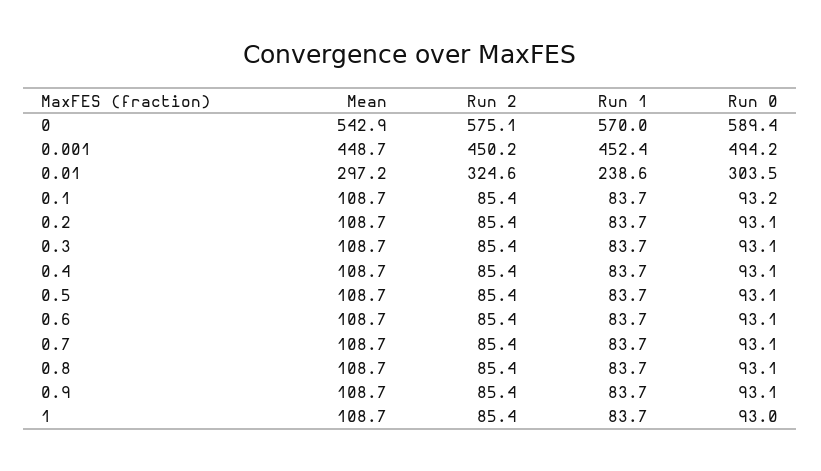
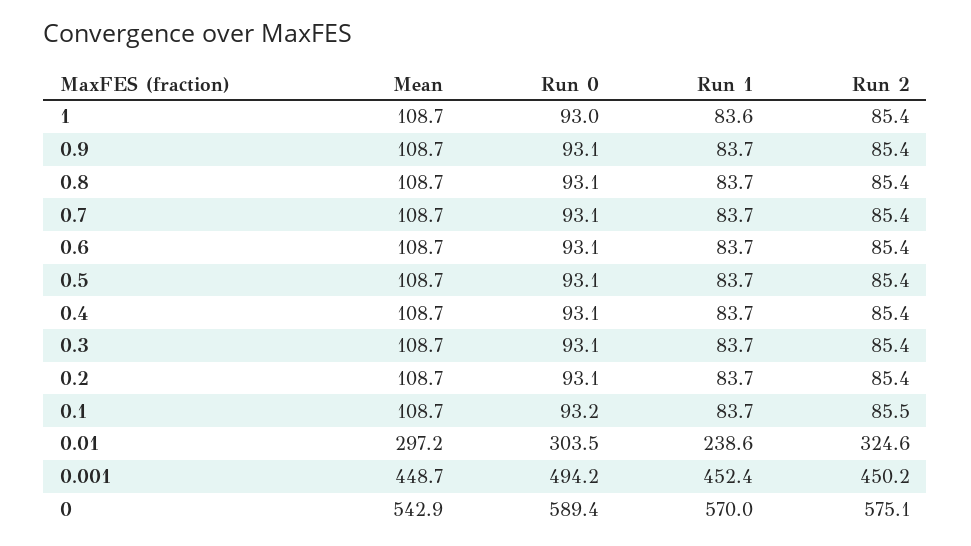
Run 2, 0.1: 85.4 -> 85.5
Run 1, 1: 83.7 -> 83.6

